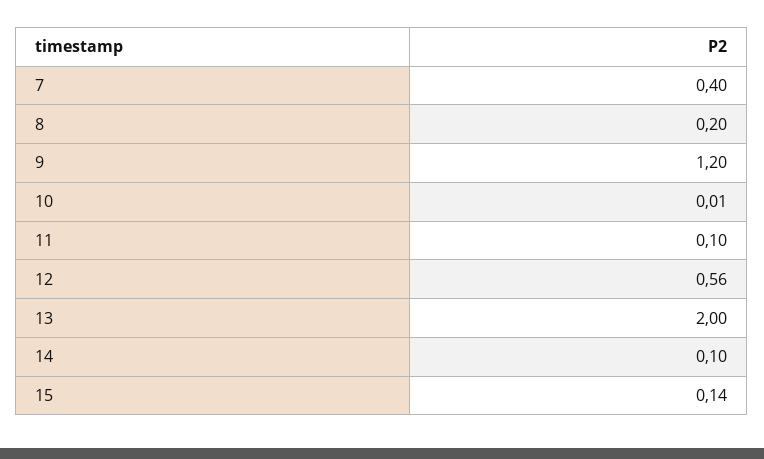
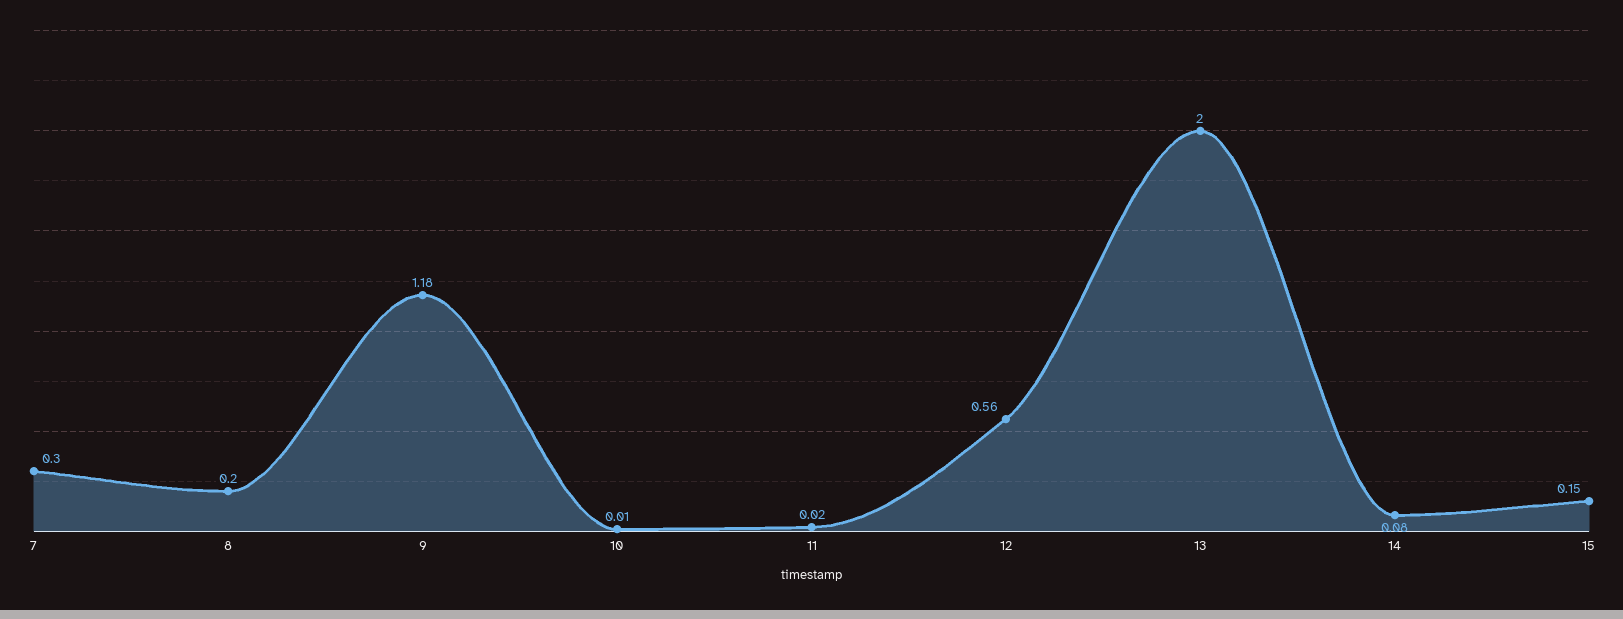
7: 0.4 -> 0.3
9: 1.2 -> 1.18
11: 0.1 -> 0.02
14: 0.1 -> 0.08
15: 0.14 -> 0.15

